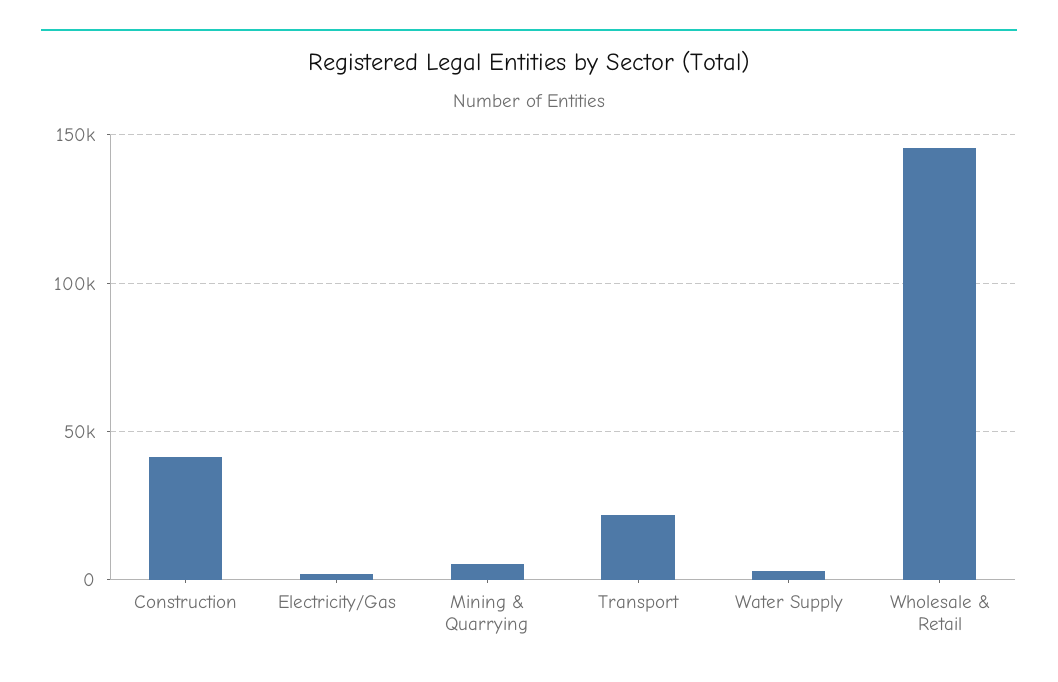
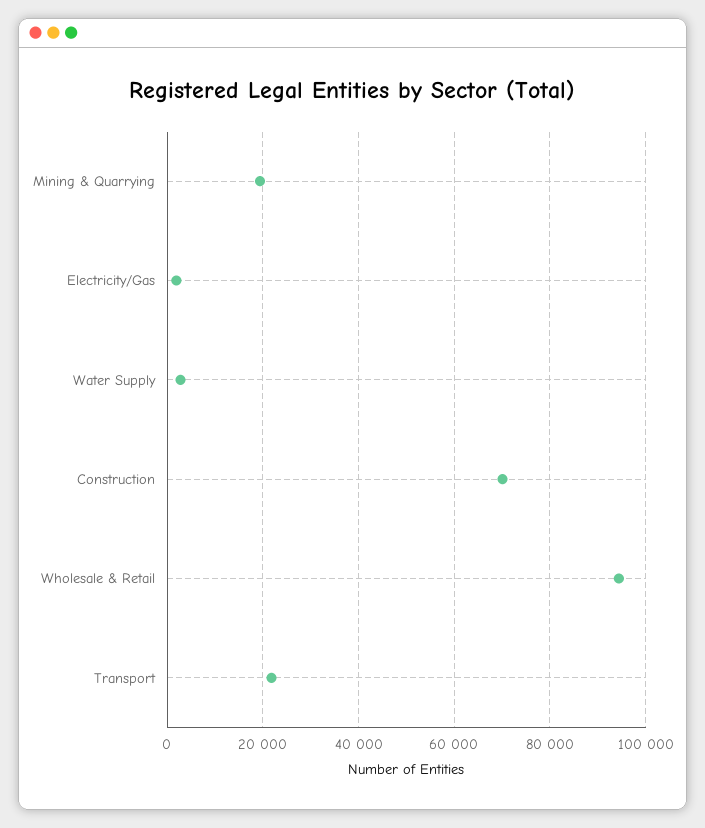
Construction: 40000 -> 70000
Mining & Quarrying: 5000 -> 20000
Wholesale & Retail: 145000 -> 94000

